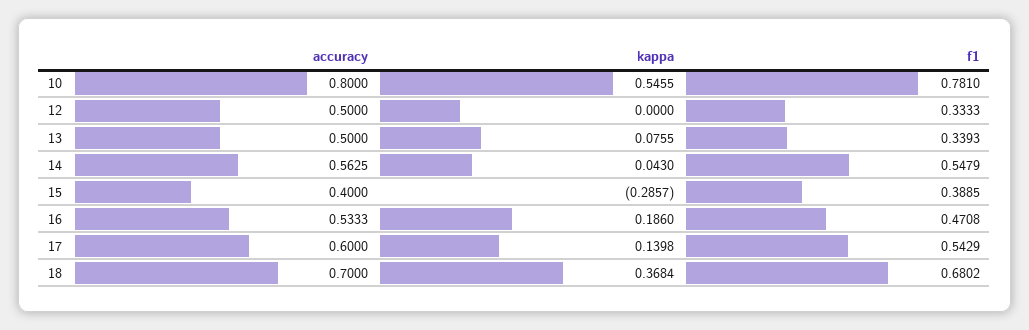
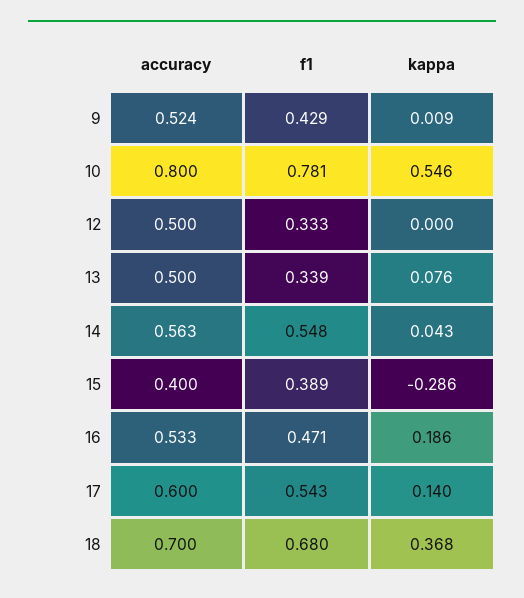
accuracy, 9: none -> 0.524
f1, 9: none -> 0.429
kappa, 9: none -> 0.009

